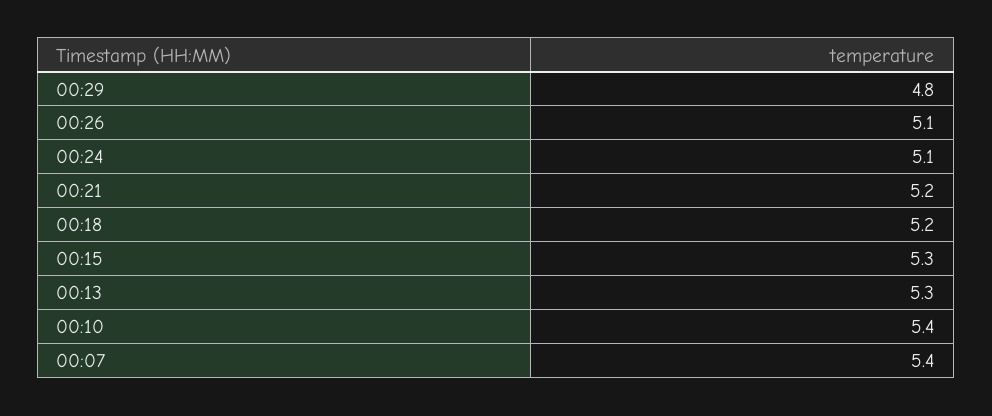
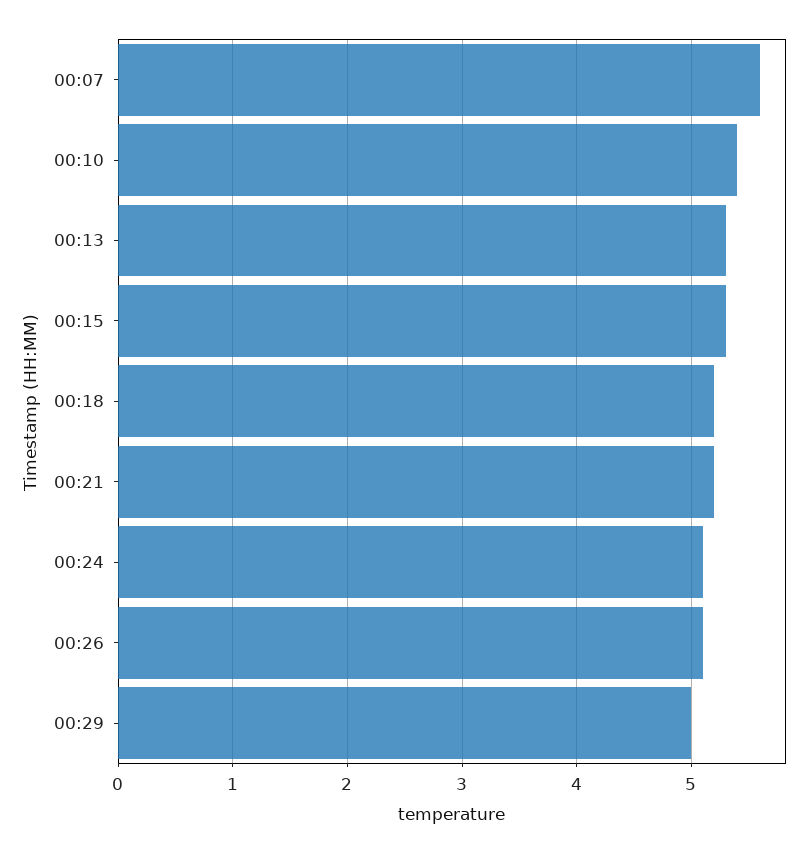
00:29: 4.8 -> 5
00:07: 5.4 -> 5.6

